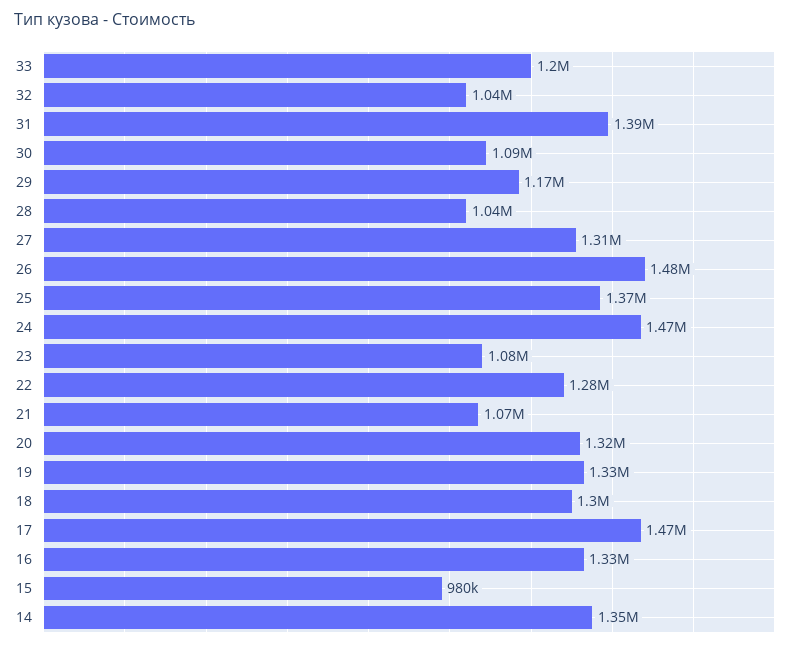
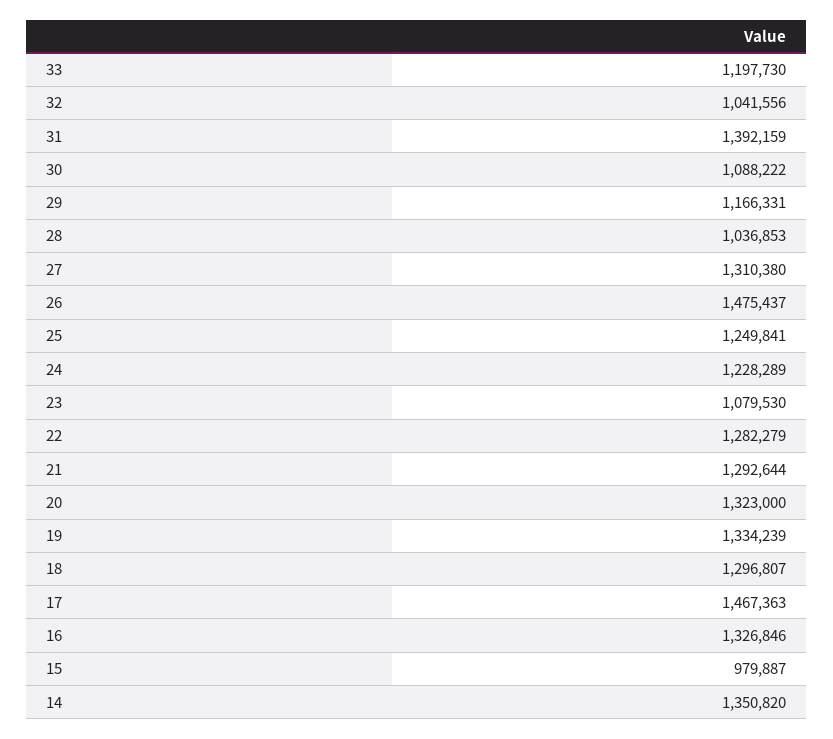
25: 1370000 -> 1249841
24: 1470000 -> 1228289
21: 1070000 -> 1292644

